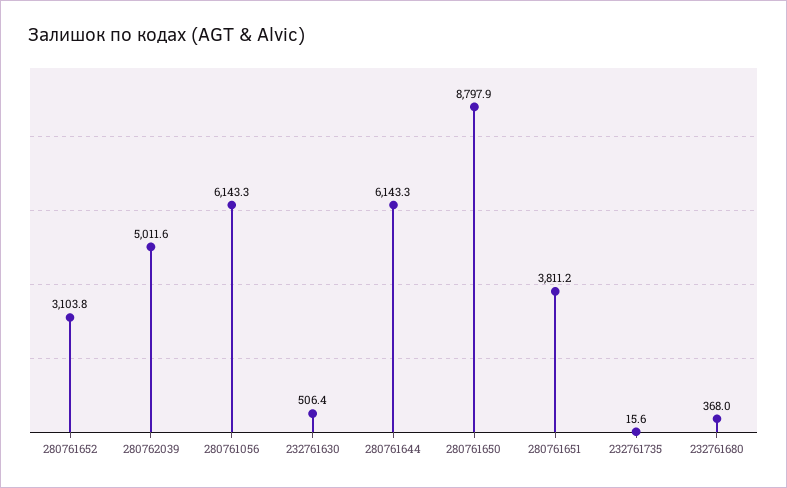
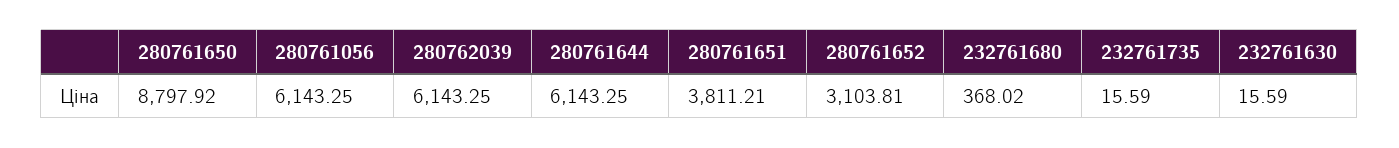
280762039: 5011.6 -> 6143.25
232761630: 506.4 -> 15.59

